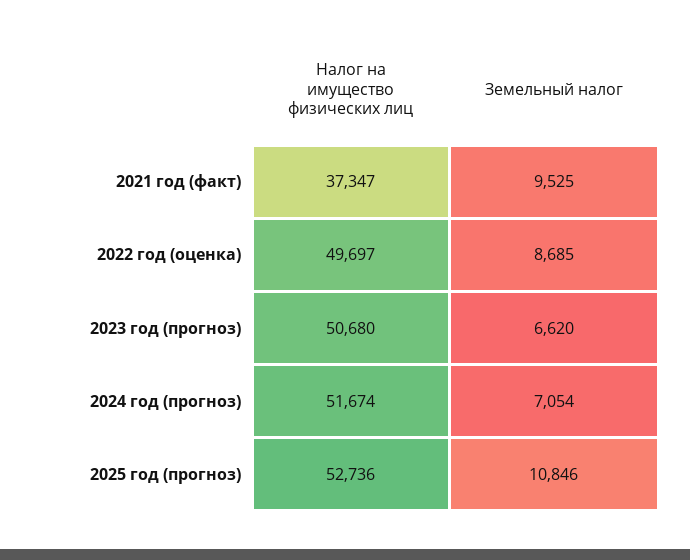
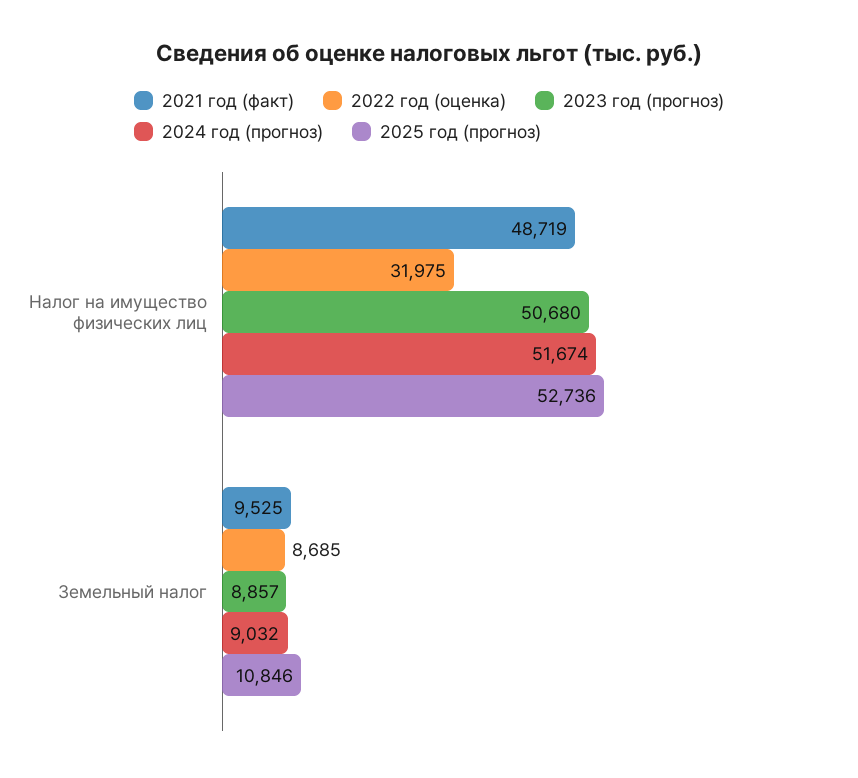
2021 год (факт), Налог на имущество физических лиц: 37347 -> 48719
2022 год (оценка), Налог на имущество физических лиц: 49697 -> 31975
2023 год (прогноз), Земельный налог: 6620 -> 8857
2024 год (прогноз), Земельный налог: 7054 -> 9032

